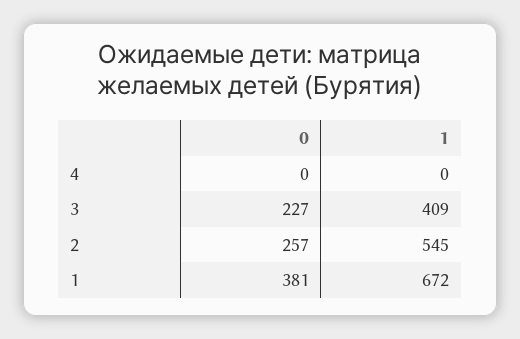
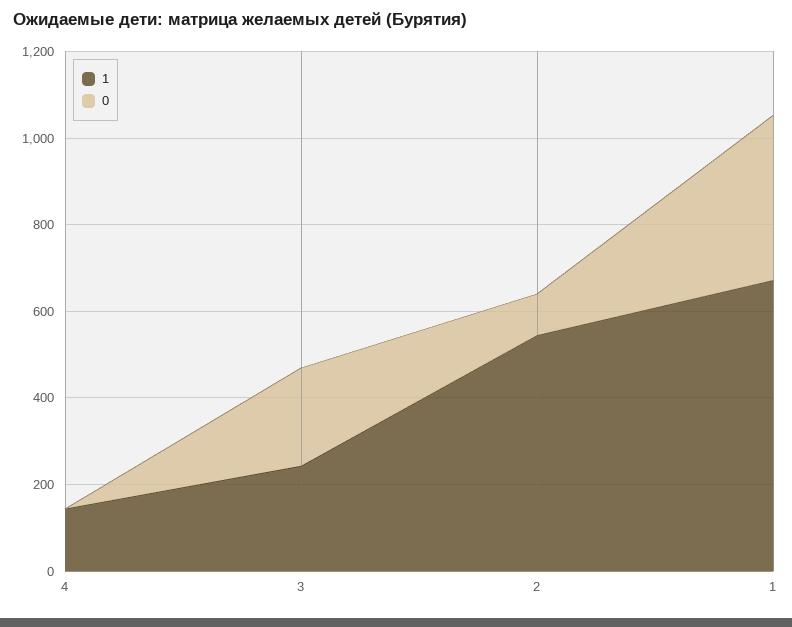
1, 4: 0 -> 150
1, 3: 409 -> 250
0, 2: 257 -> 100

